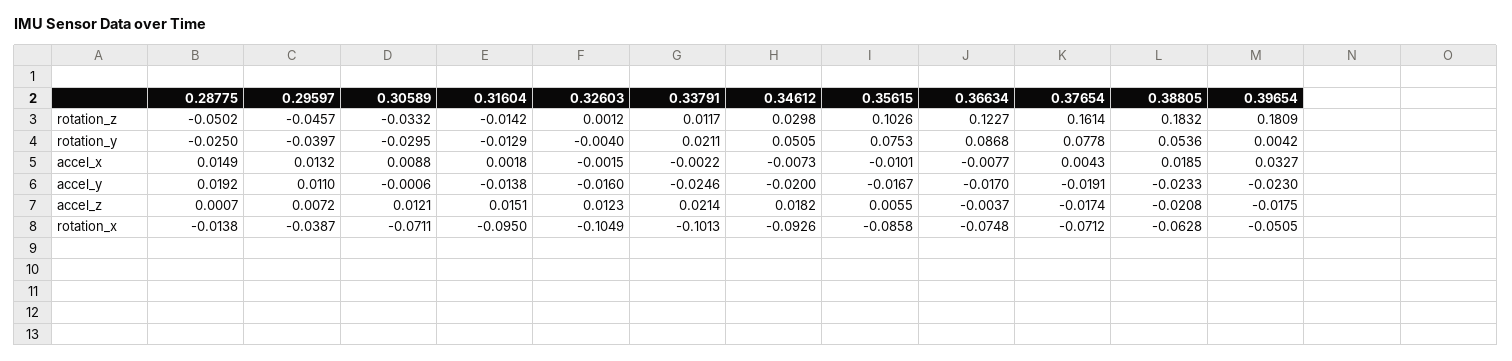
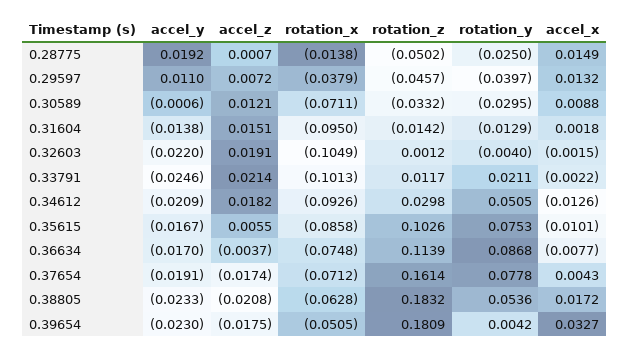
0.36634, rotation_z: 0.1227 -> 0.1139
0.34612, accel_x: -0.0073 -> -0.0126
0.38805, accel_x: 0.0185 -> 0.0172
0.32603, accel_y: -0.016 -> -0.022
0.34612, accel_y: -0.02 -> -0.0209
0.32603, accel_z: 0.0123 -> 0.0191
0.29597, rotation_x: -0.0387 -> -0.0379

